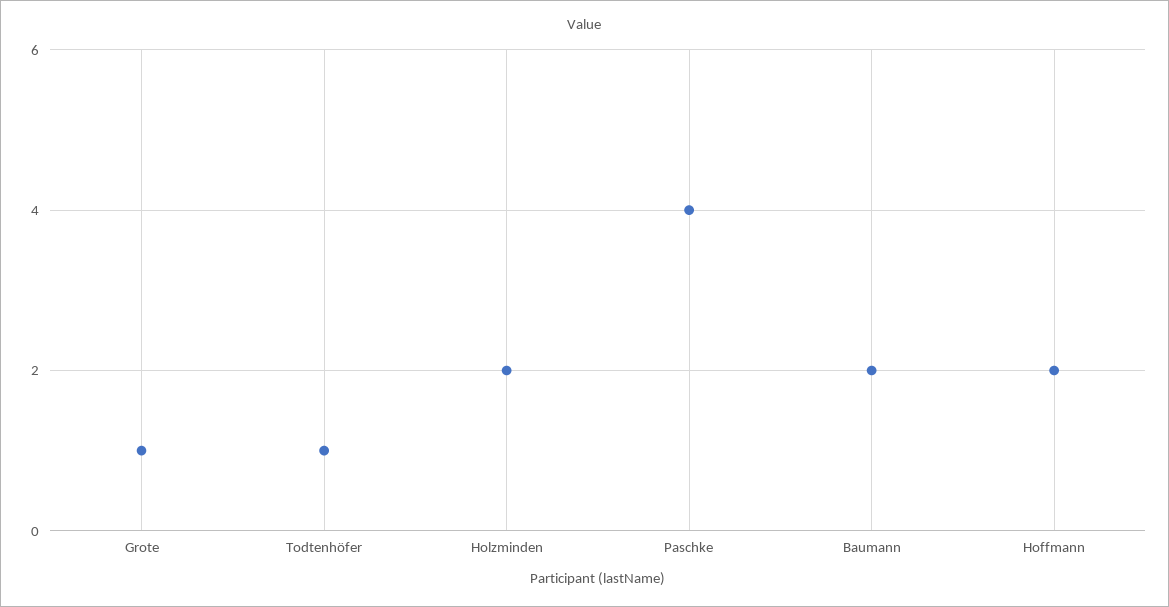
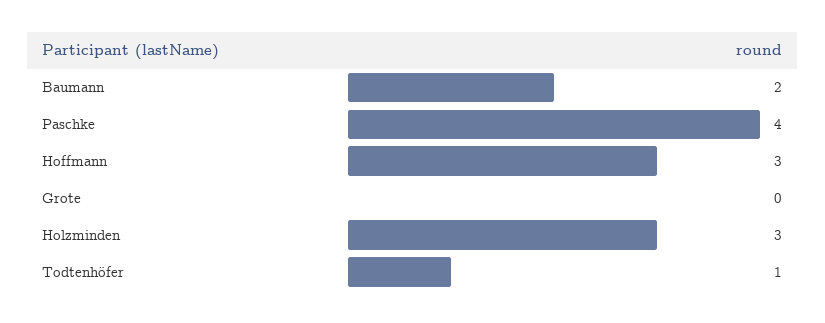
Grote: 1 -> 0
Holzminden: 2 -> 3
Hoffmann: 2 -> 3

